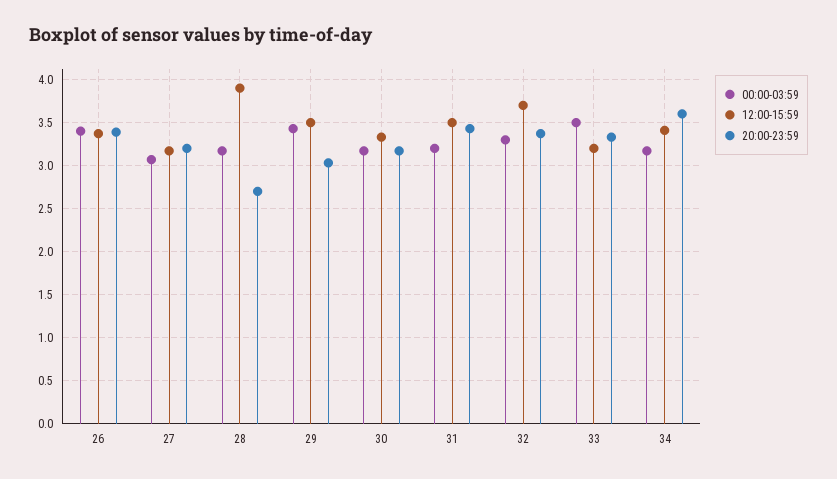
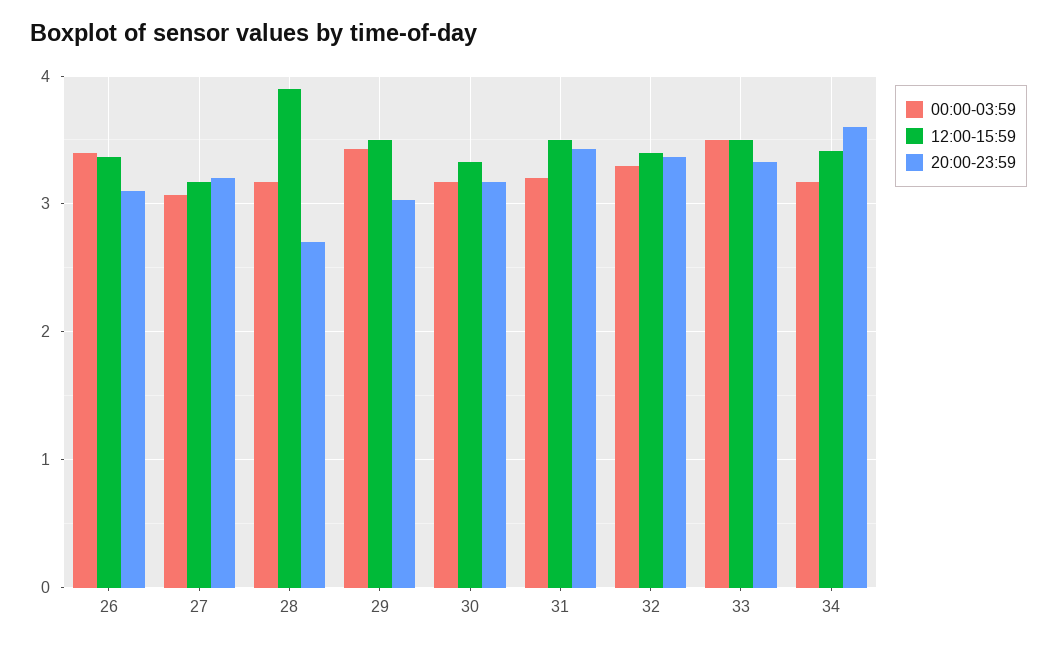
20:00-23:59, 26: 3.4 -> 3.1
12:00-15:59, 32: 3.7 -> 3.4
12:00-15:59, 33: 3.2 -> 3.5

